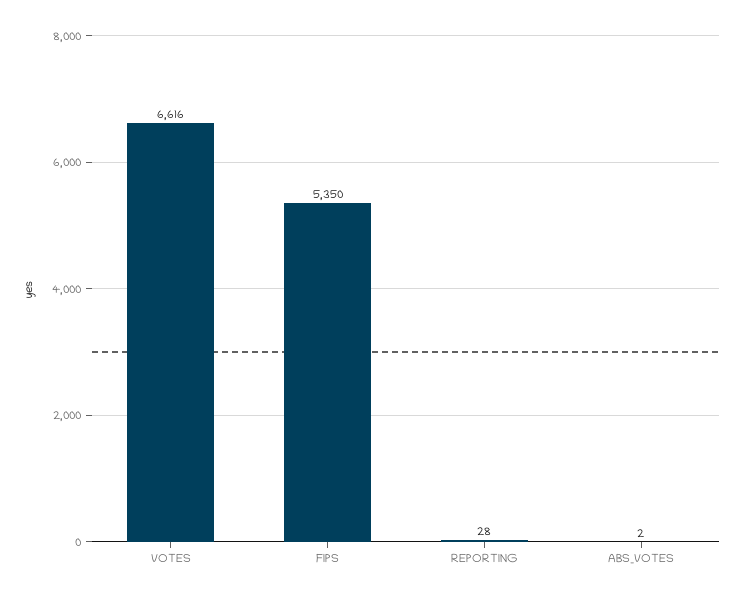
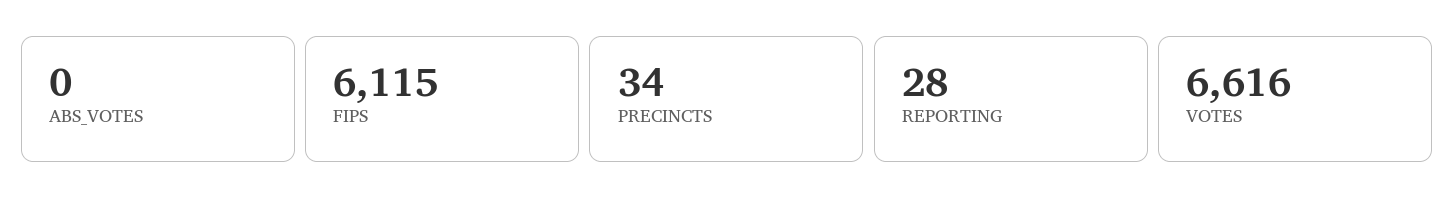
FIPS: 5350 -> 6115
ABS_VOTES: 2 -> 0
PRECINCTS: none -> 34

